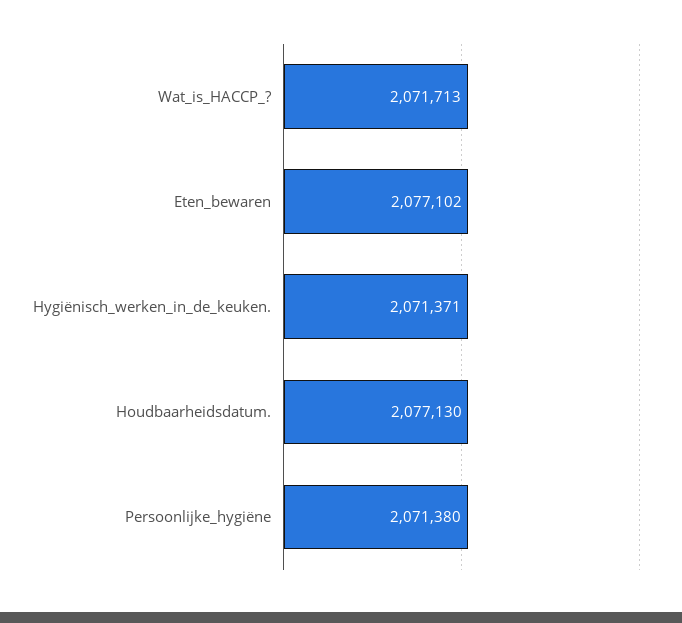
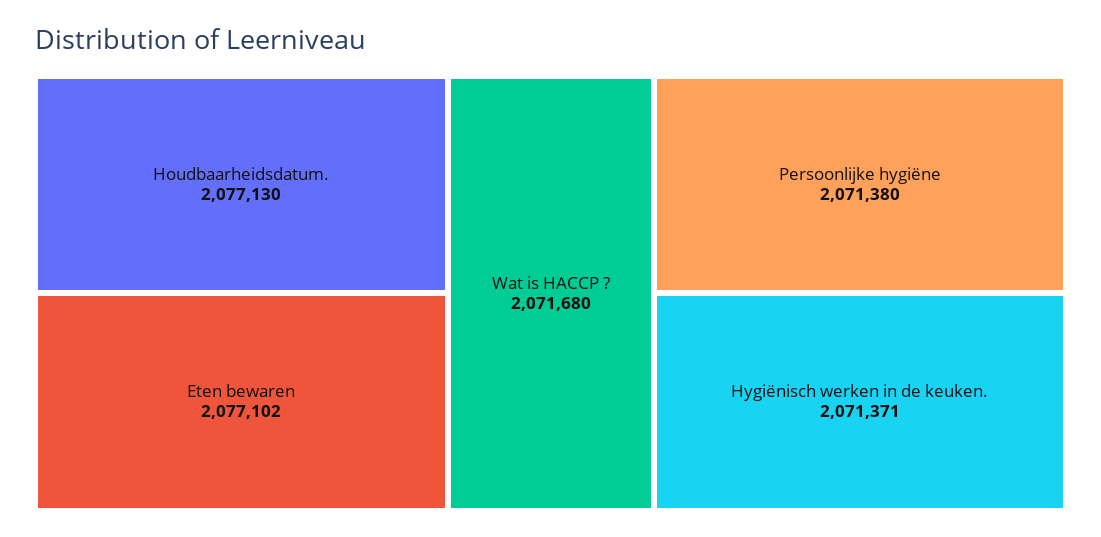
Wat_is_HACCP_?: 2071713 -> 2071680

